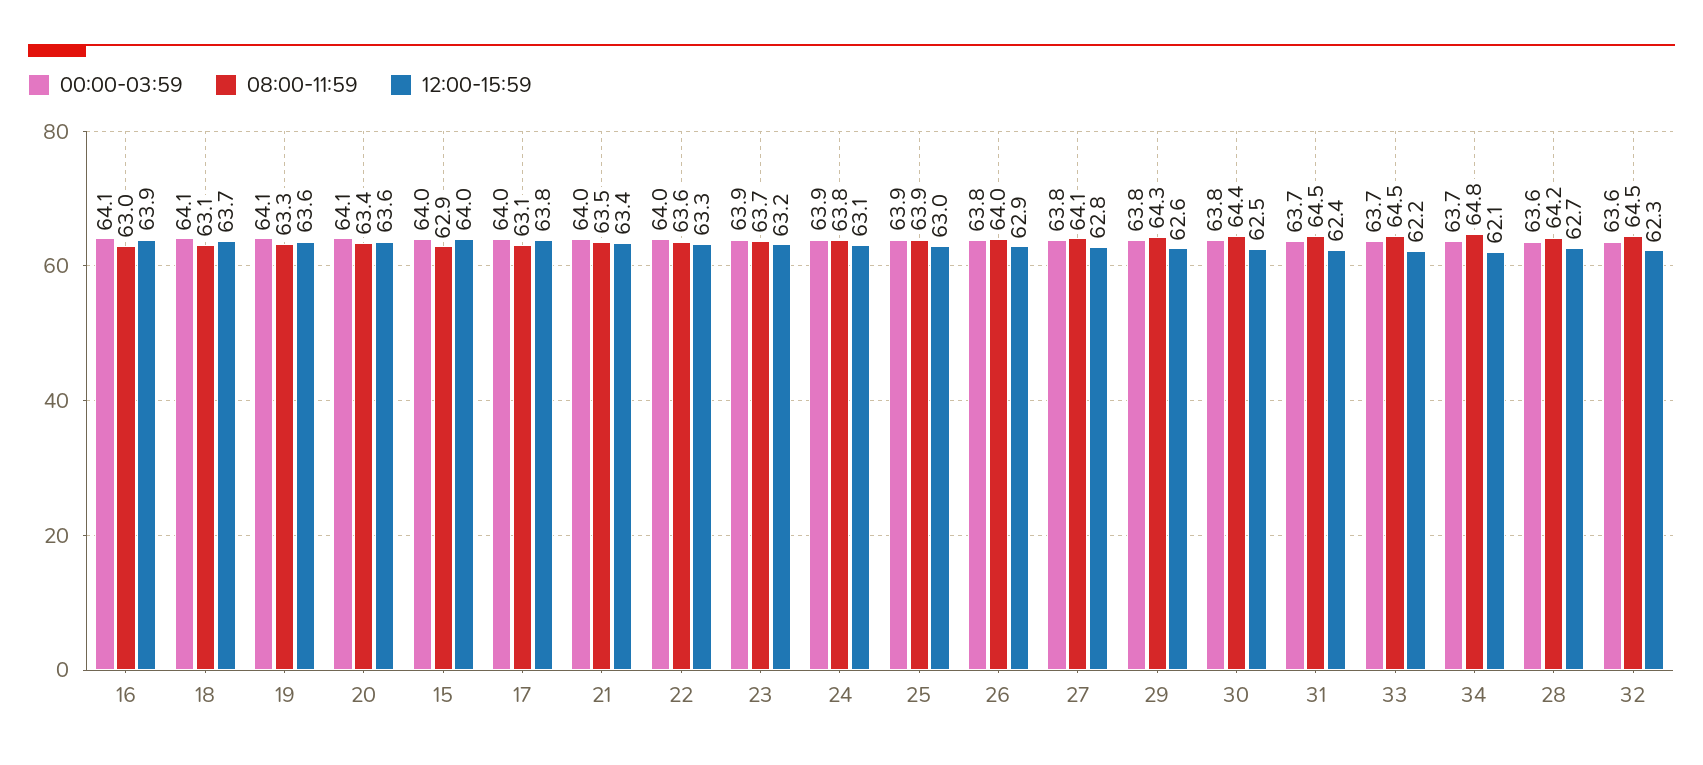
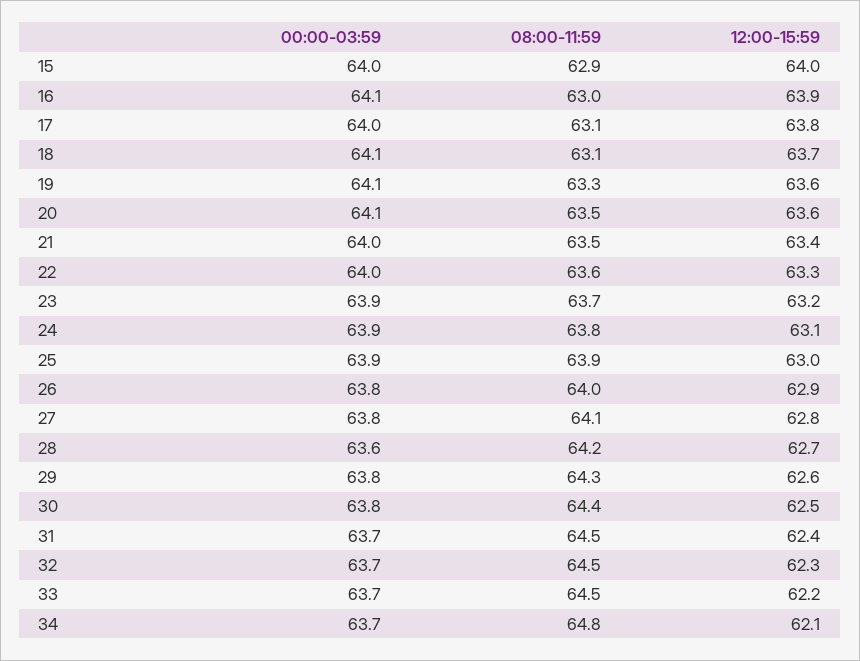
08:00-11:59, 20: 63.4 -> 63.5
00:00-03:59, 32: 63.6 -> 63.7

